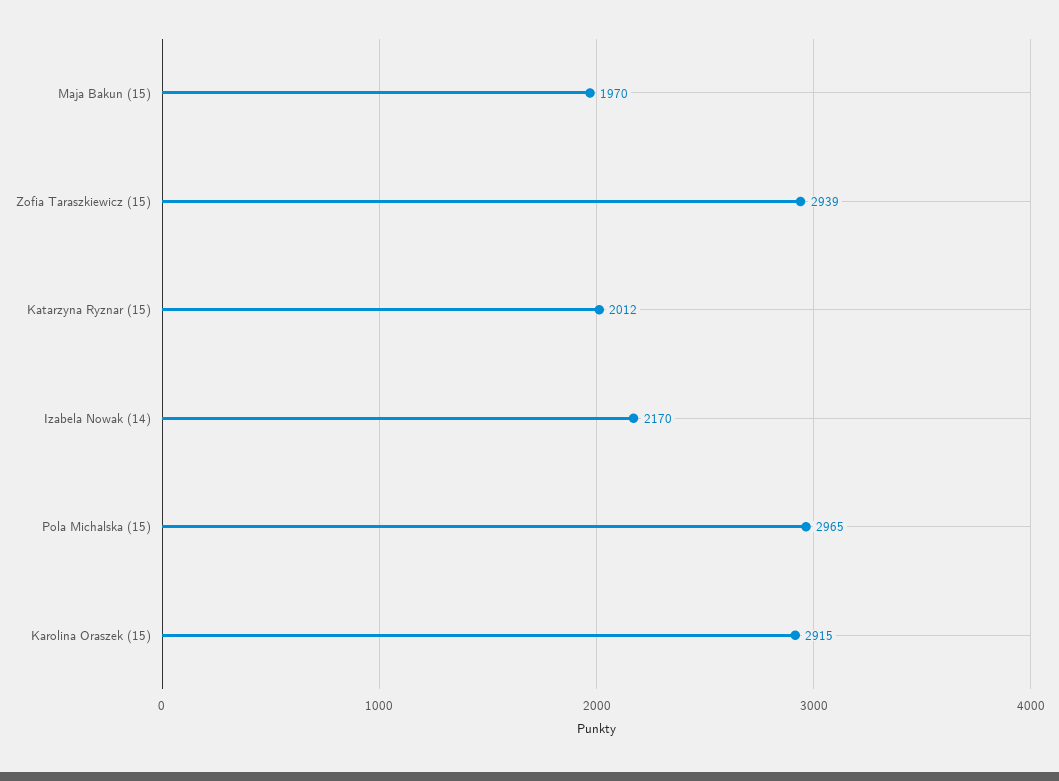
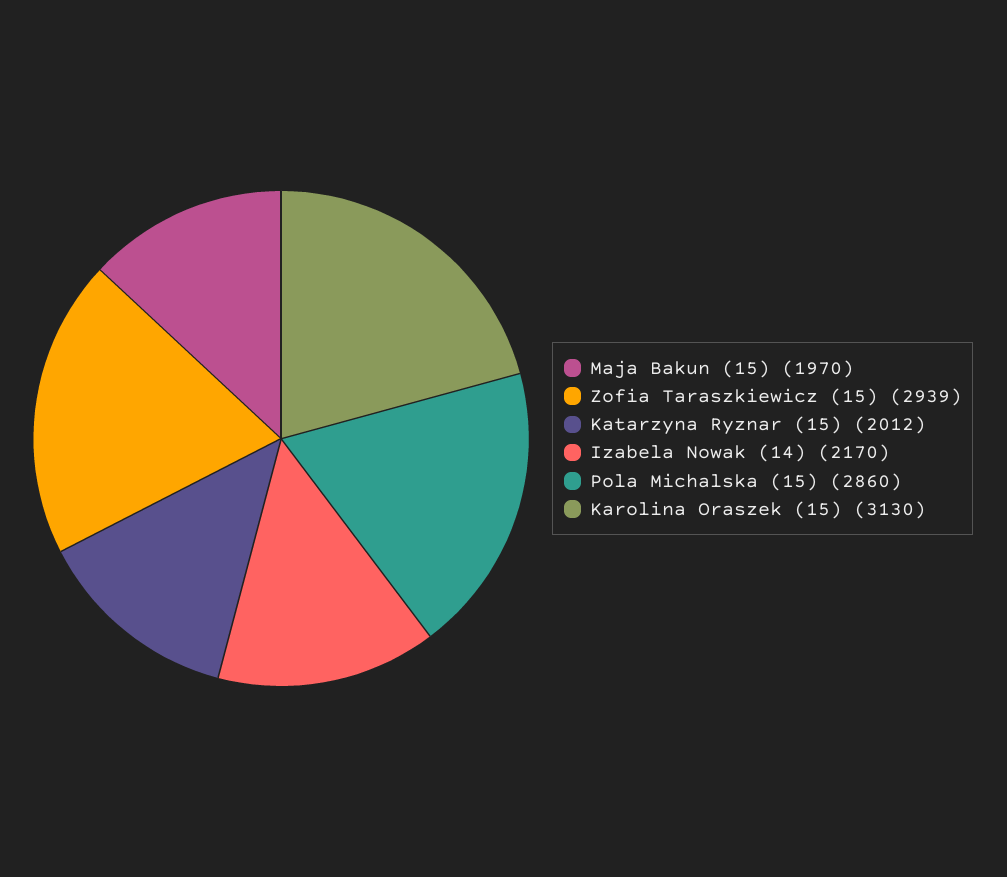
Pola Michalska (15): 2965 -> 2860
Karolina Oraszek (15): 2915 -> 3130

